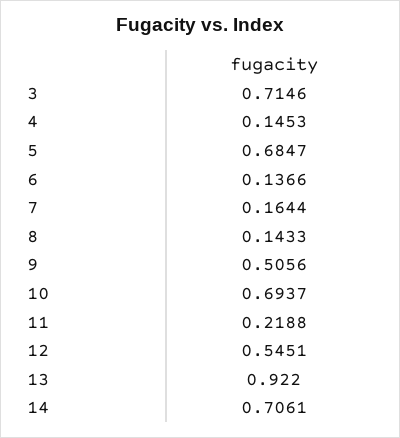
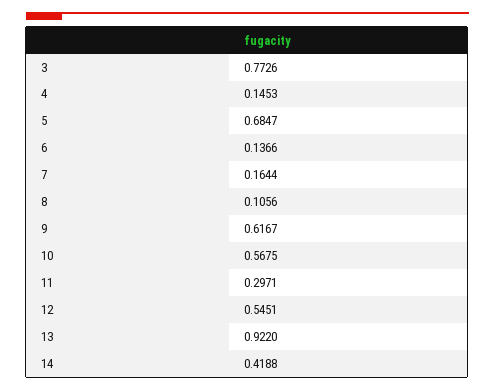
3: 0.7146 -> 0.7726
8: 0.1433 -> 0.1056
9: 0.5056 -> 0.6167
10: 0.6937 -> 0.5675
11: 0.2188 -> 0.2971
14: 0.7061 -> 0.4188

